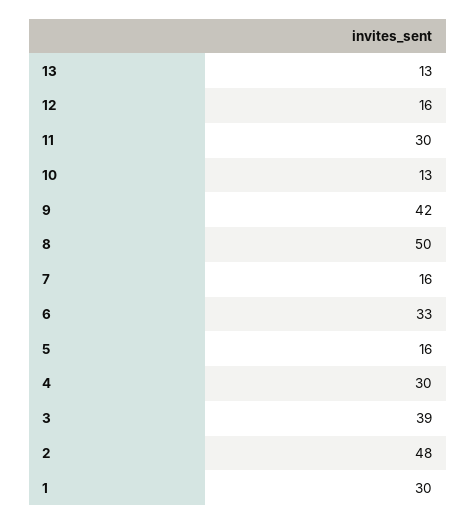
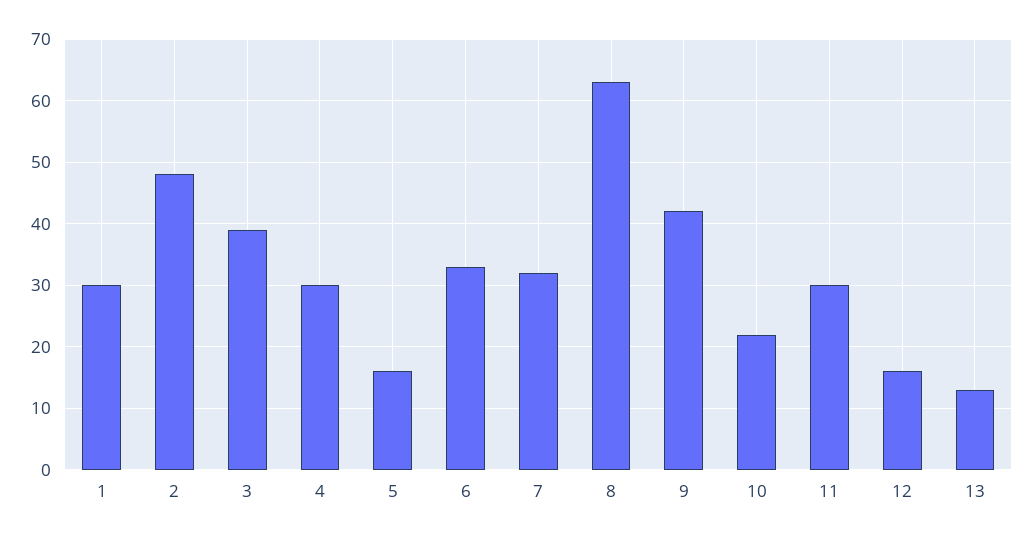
10: 13 -> 22
8: 50 -> 63
7: 16 -> 32

